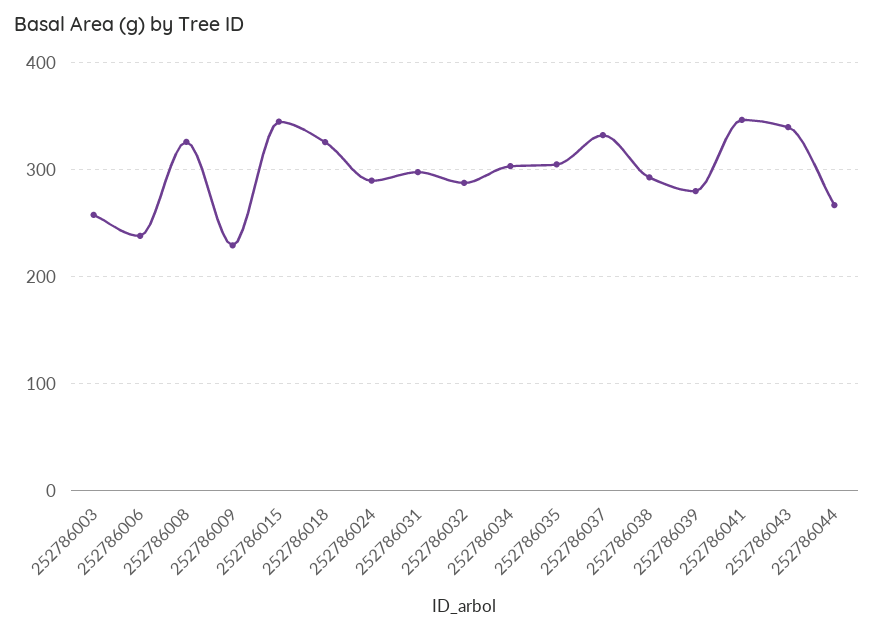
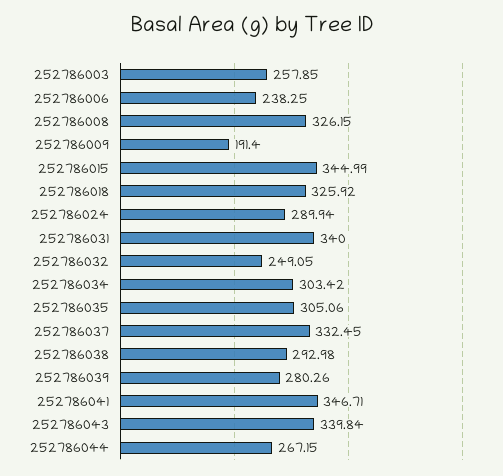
252786009: 230 -> 191.4
252786031: 300 -> 340
252786032: 290 -> 249.05

